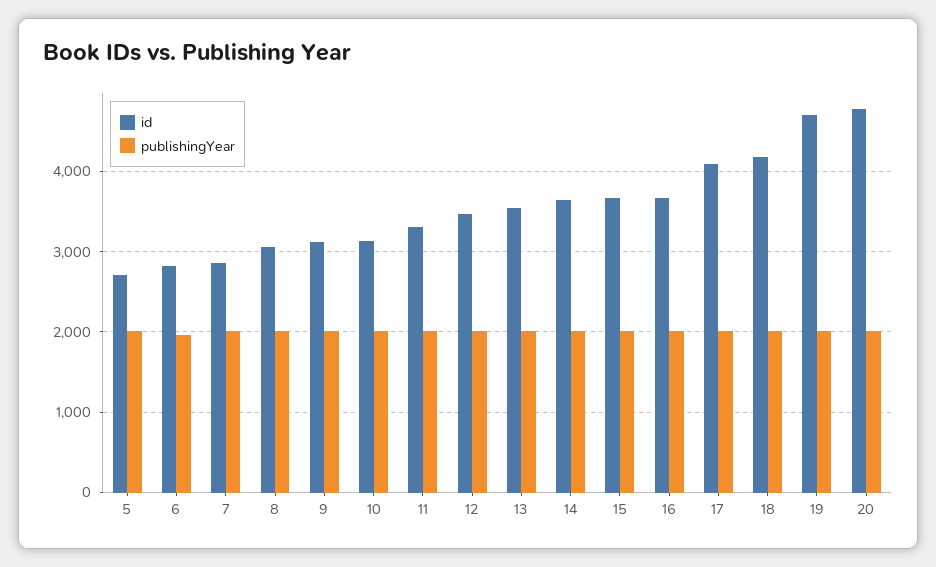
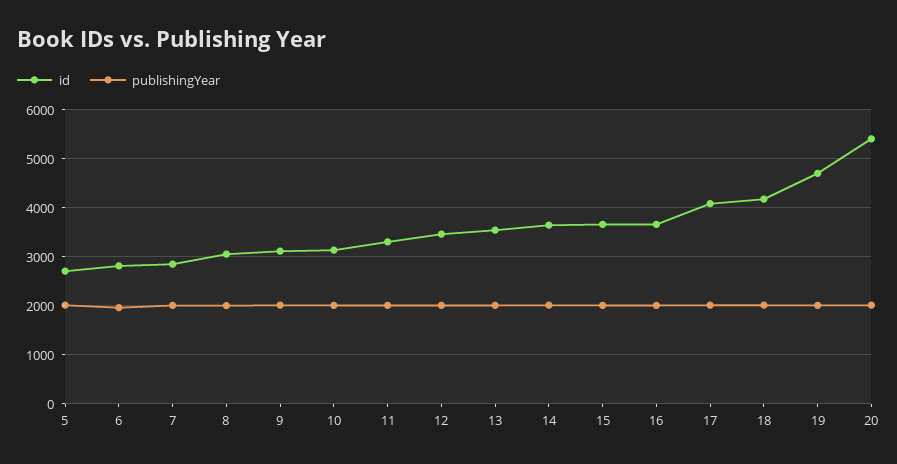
id, 20: 4800 -> 5400

